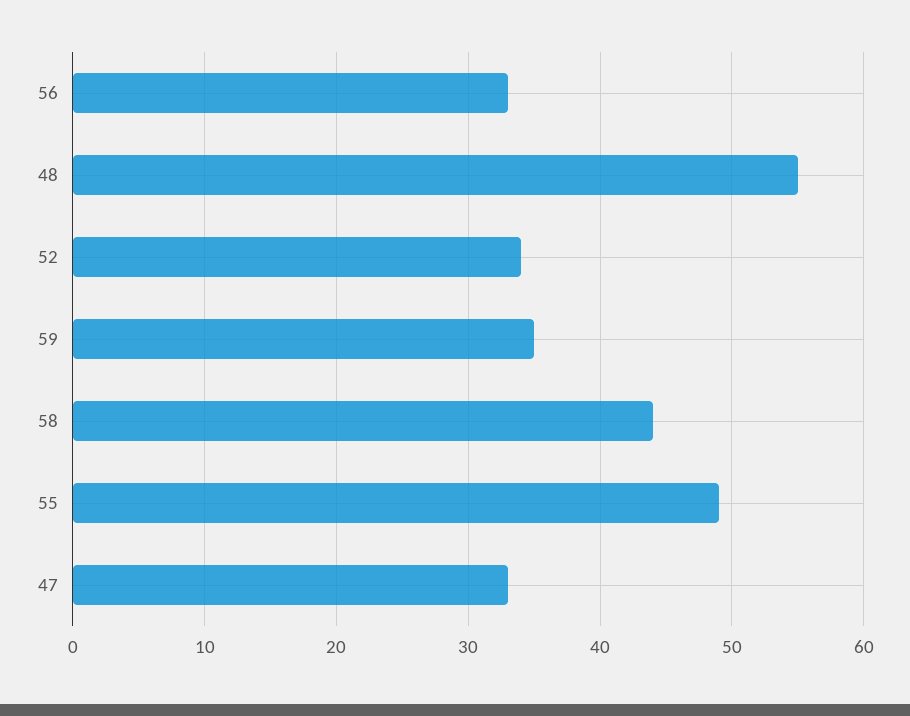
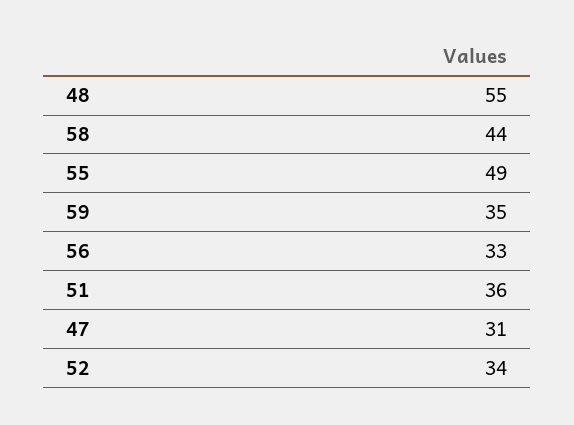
47: 33 -> 31
51: none -> 36

